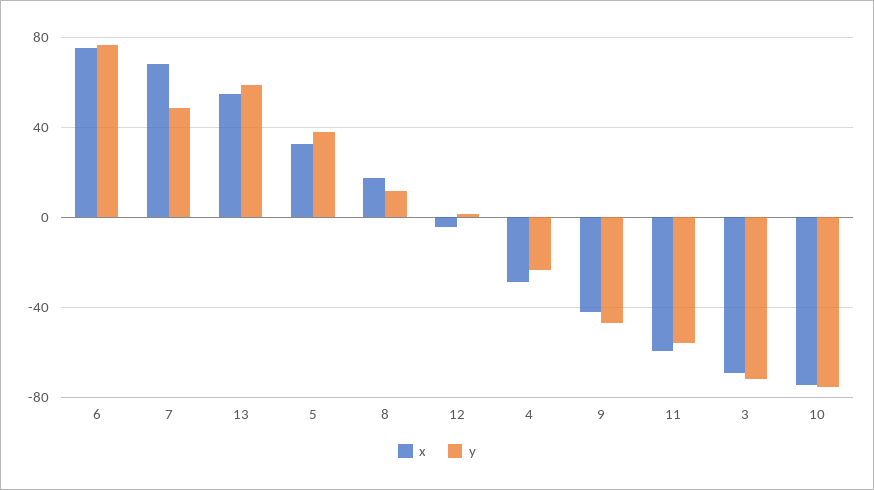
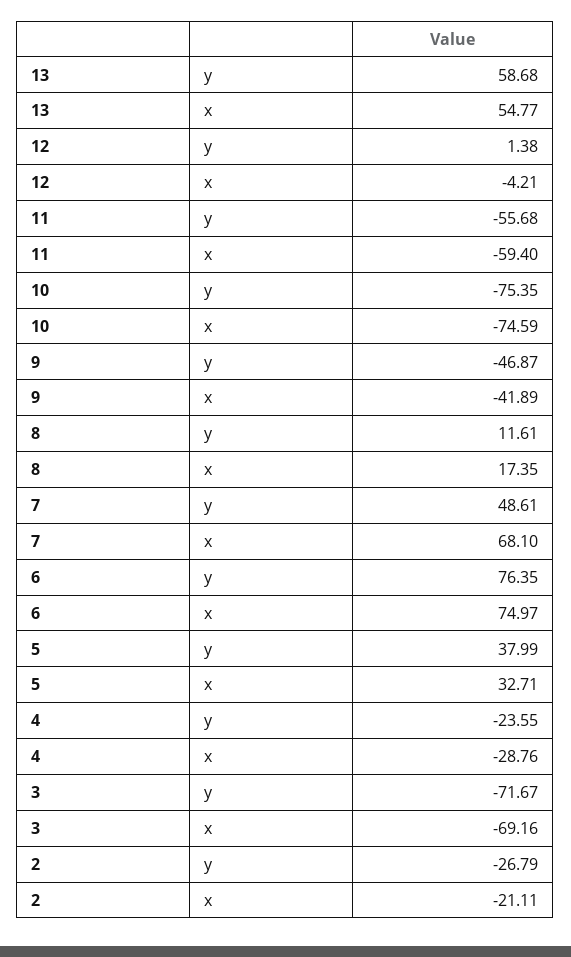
y, 2: none -> -26.79
x, 2: none -> -21.11

